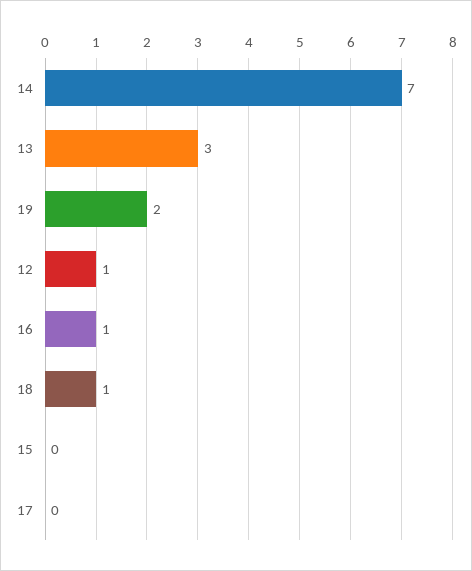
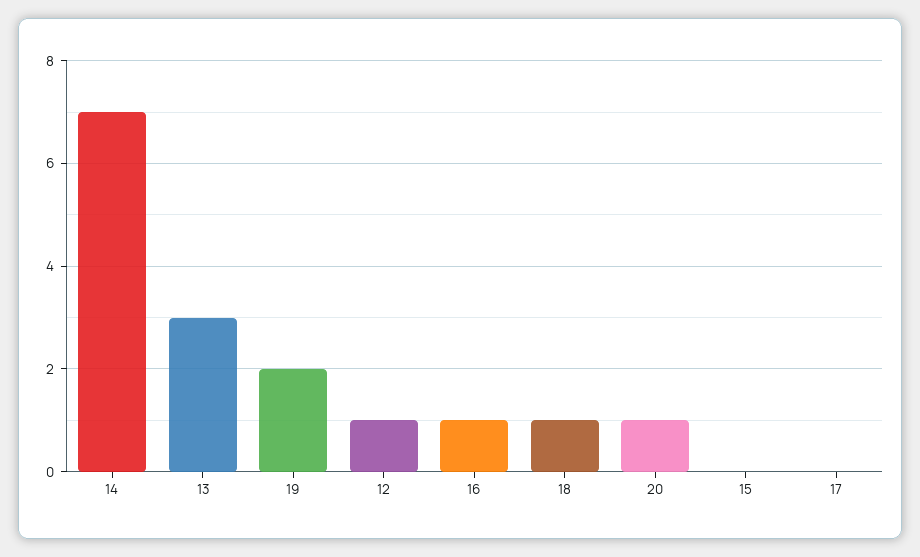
20: none -> 1

